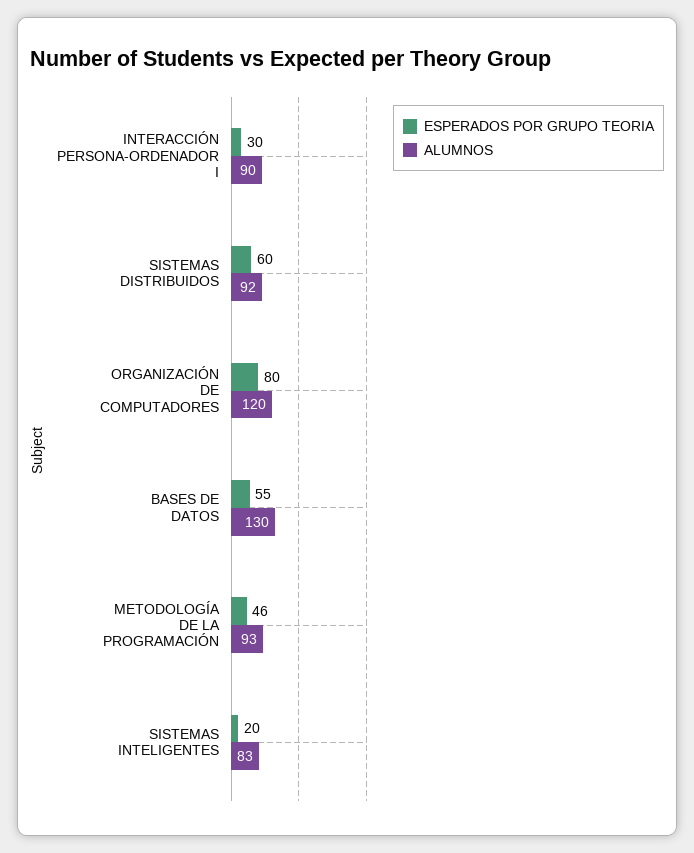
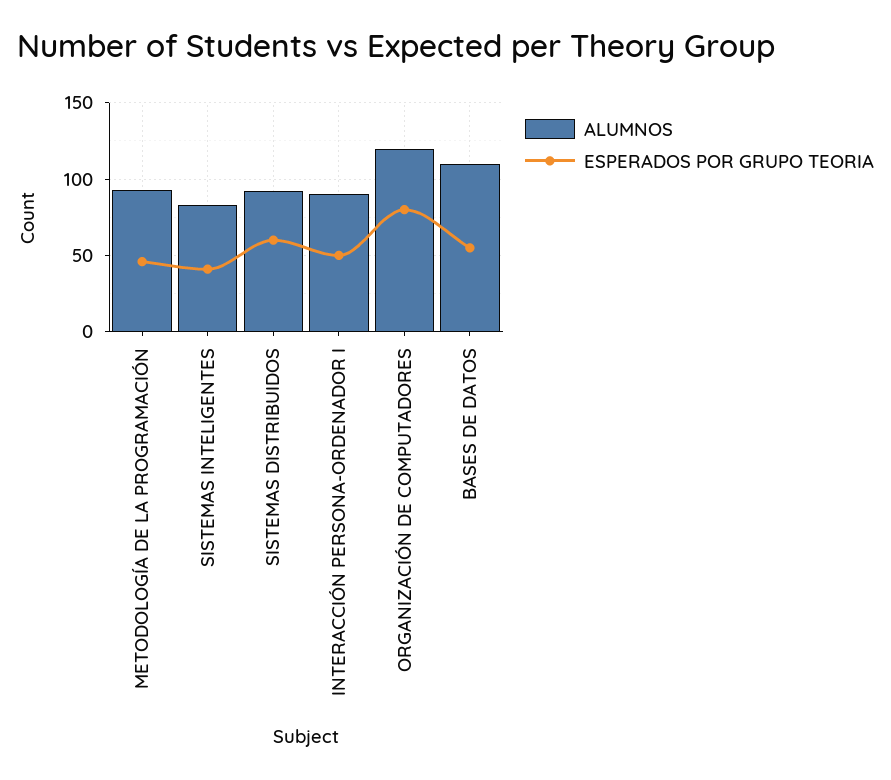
ESPERADOS POR GRUPO TEORIA, INTERACCIÓN PERSONA-ORDENADOR I: 30 -> 50
ALUMNOS, BASES DE DATOS: 130 -> 110
ESPERADOS POR GRUPO TEORIA, SISTEMAS INTELIGENTES: 20 -> 40

